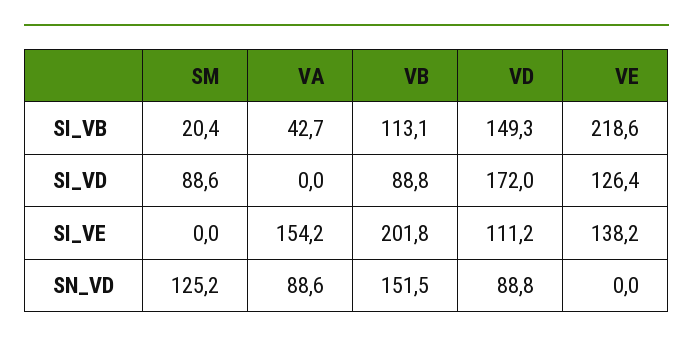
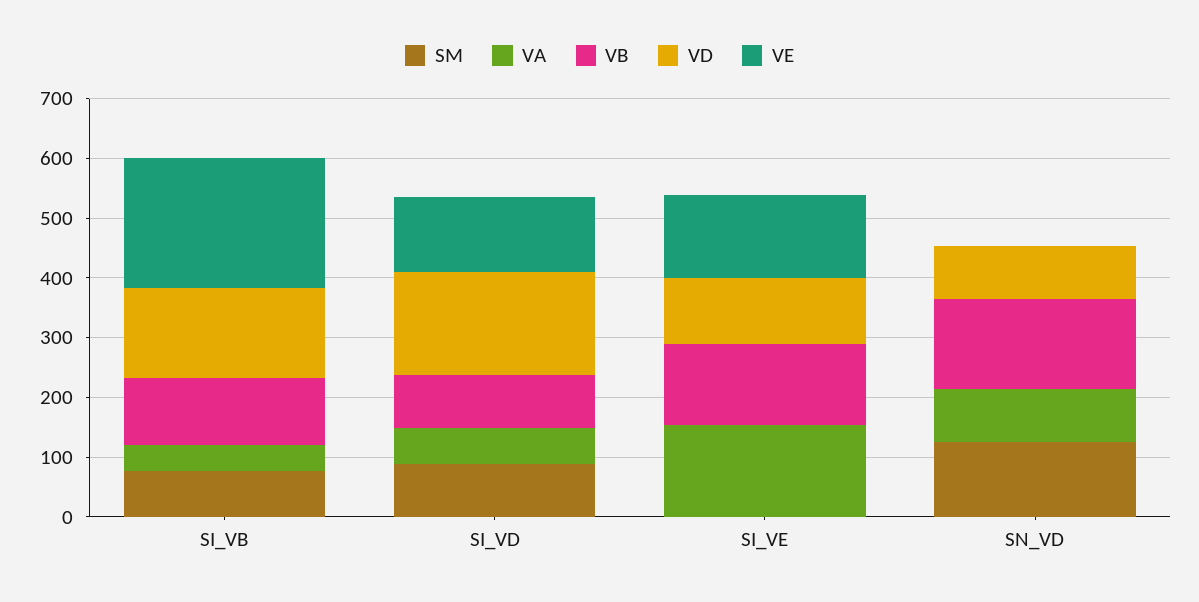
SM, SI_VB: 20.4 -> 80
VA, SI_VD: 0 -> 60
VB, SI_VE: 201.8 -> 140

